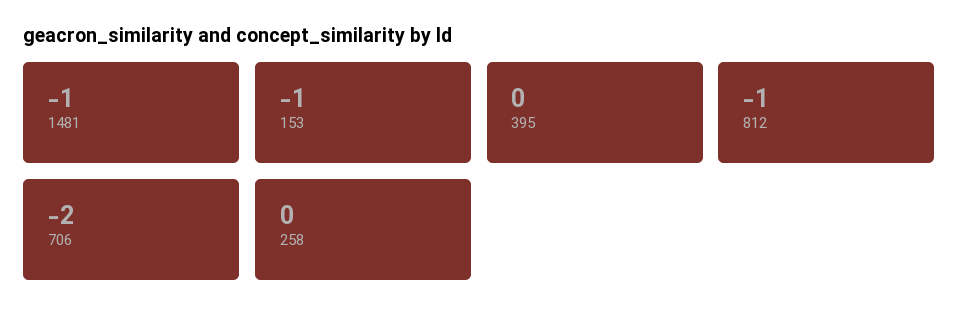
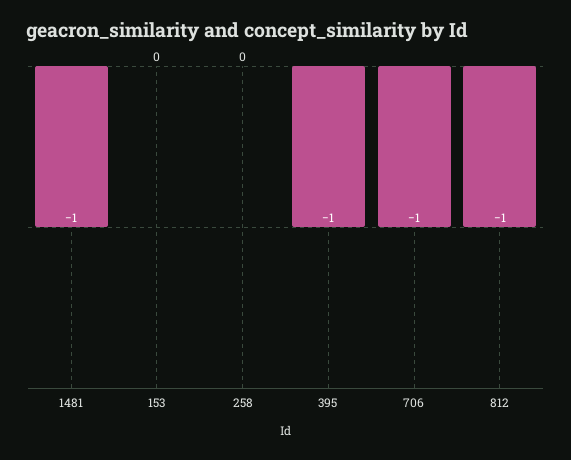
153: -1 -> 0
395: 0 -> -1
706: -2 -> -1

